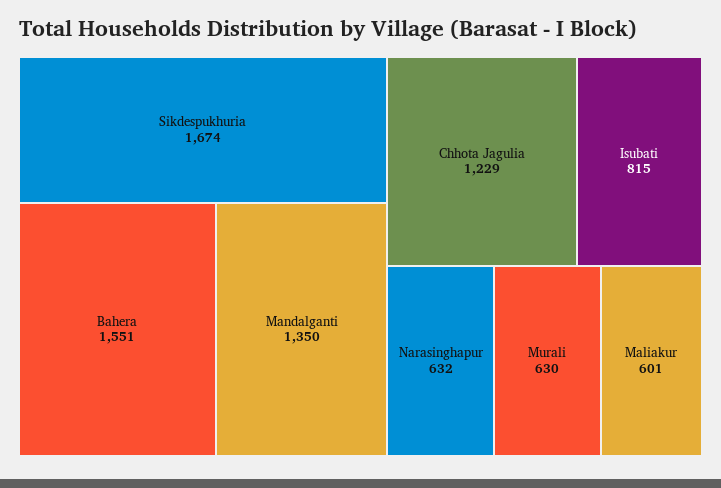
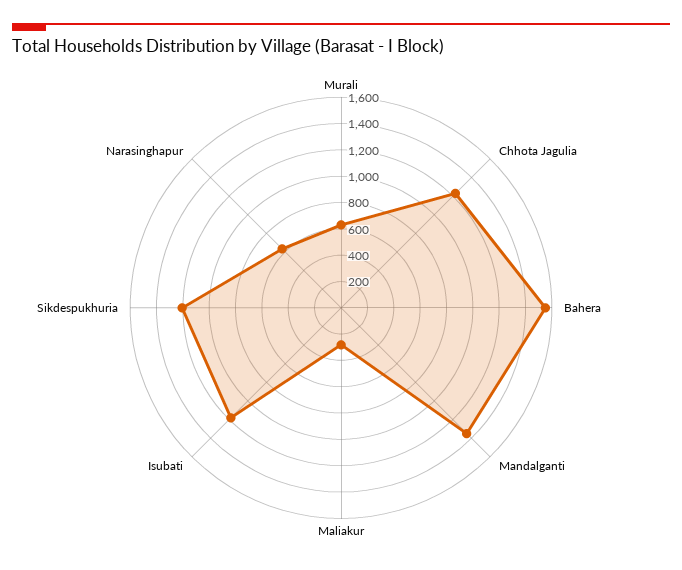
Sikdespukhuria: 1674 -> 1200
Isubati: 815 -> 1200
Maliakur: 601 -> 300

